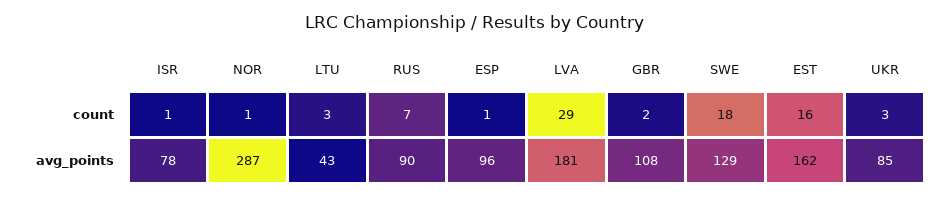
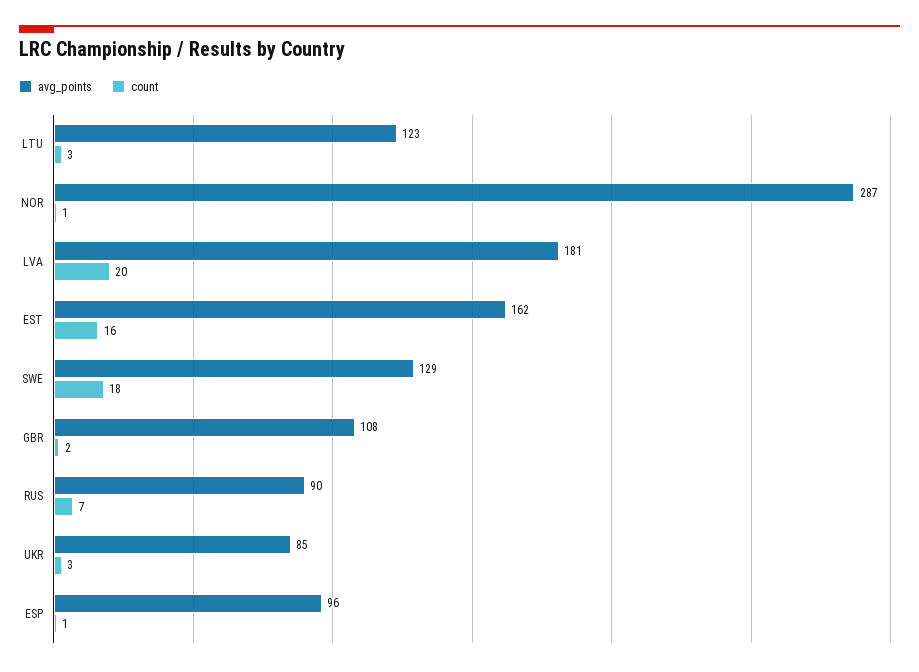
count, ISR: 1 -> none
count, LVA: 29 -> 20
avg_points, ISR: 78 -> none
avg_points, LTU: 43 -> 123

